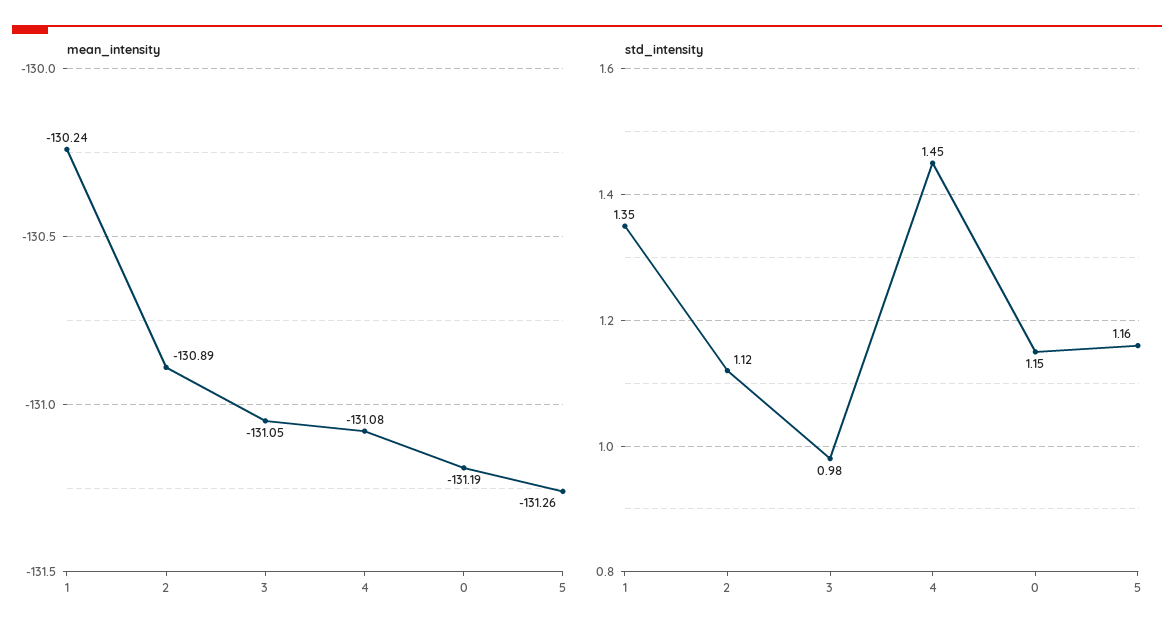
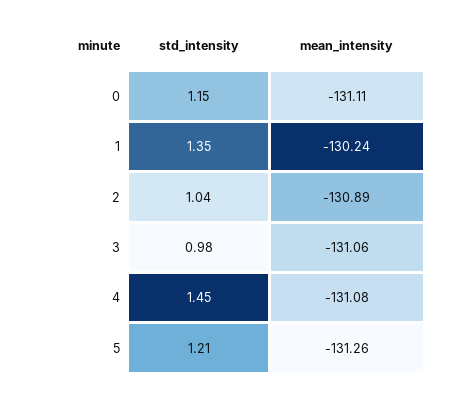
mean_intensity, 3: -131.05 -> -131.06
mean_intensity, 0: -131.19 -> -131.11
std_intensity, 2: 1.12 -> 1.04
std_intensity, 5: 1.16 -> 1.21

